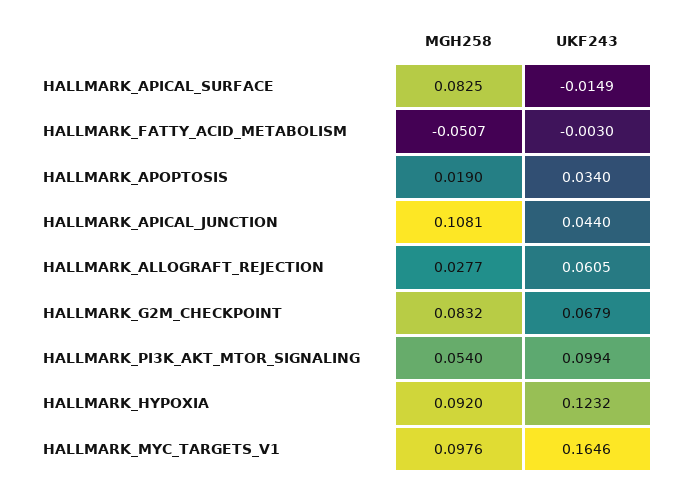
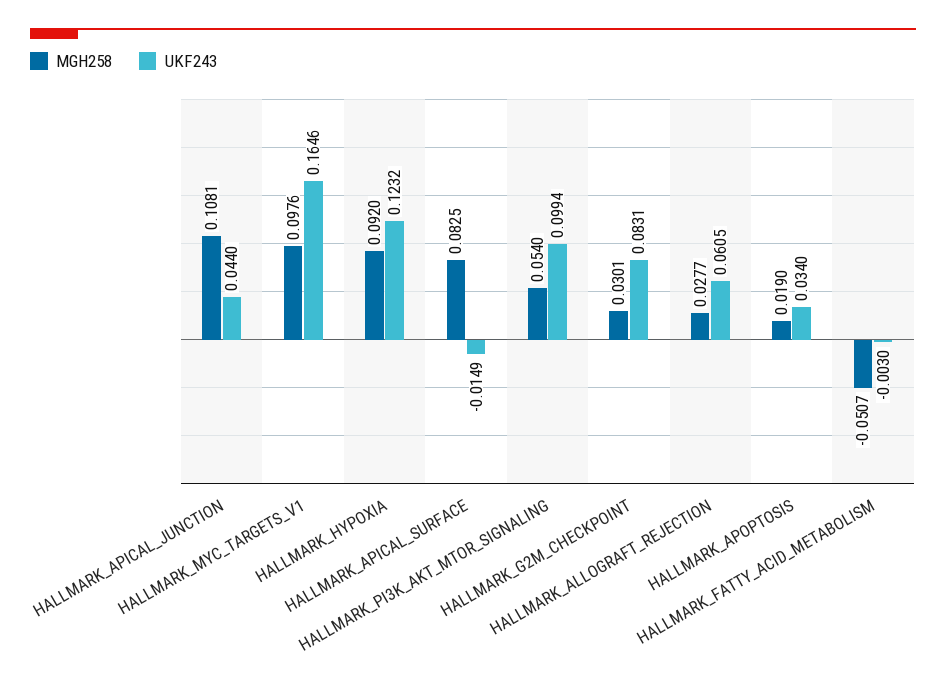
MGH258, HALLMARK_G2M_CHECKPOINT: 0.0832 -> 0.0301
UKF243, HALLMARK_G2M_CHECKPOINT: 0.0679 -> 0.0831

